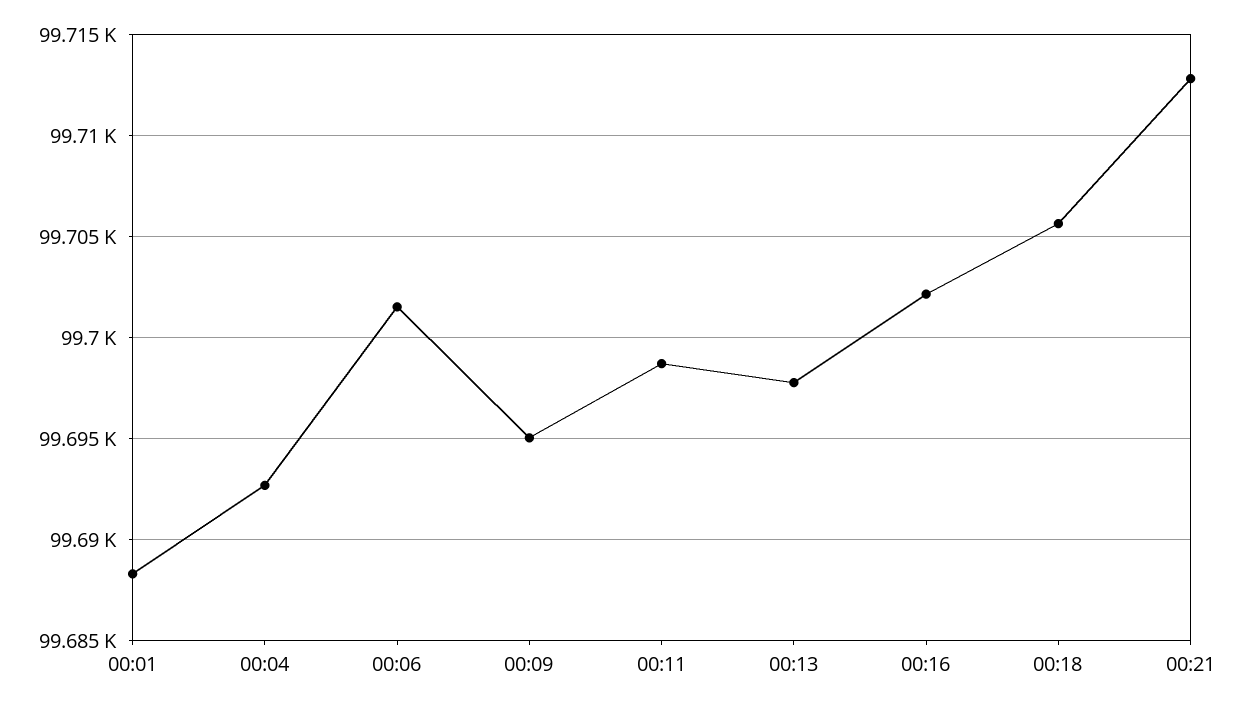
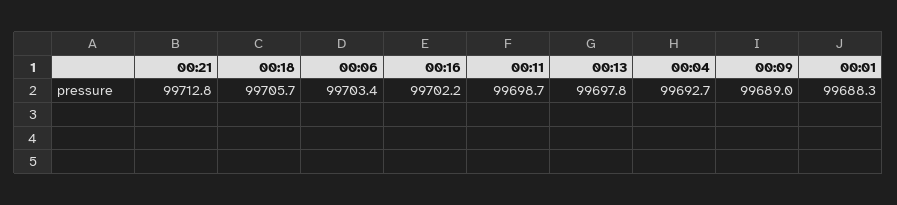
00:06: 99701.5 -> 99703.4
00:09: 99695 -> 99689

